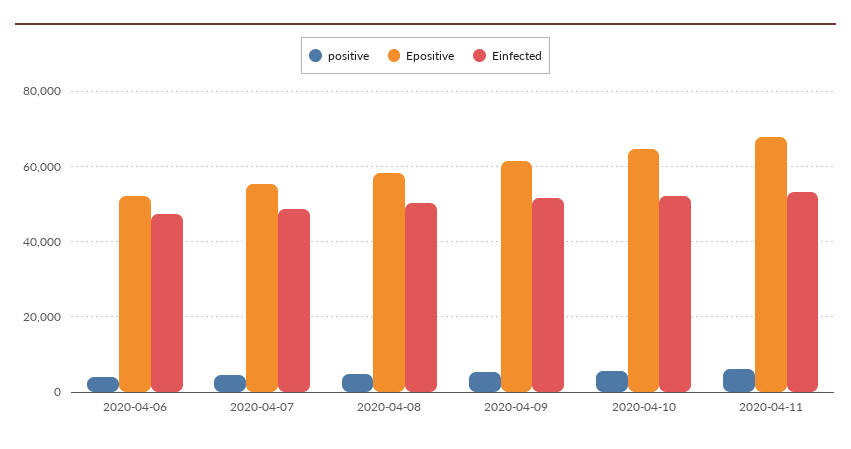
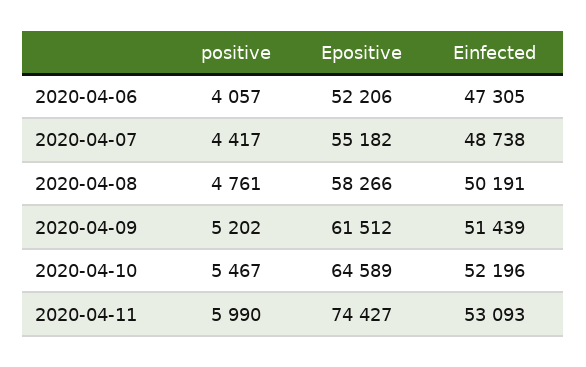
Epositive, 2020-04-11: 68000 -> 74427

